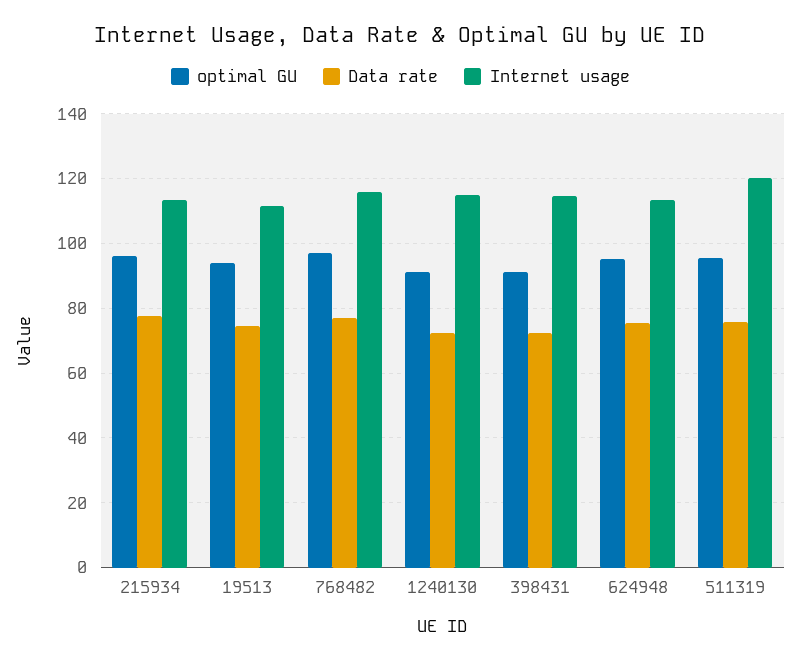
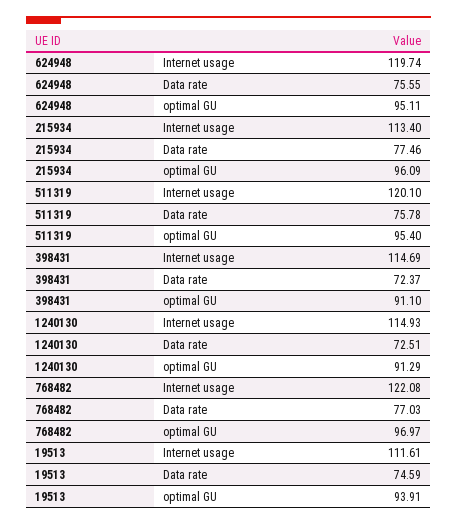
Internet usage, 768482: 116 -> 122.08
Internet usage, 624948: 114 -> 119.74

